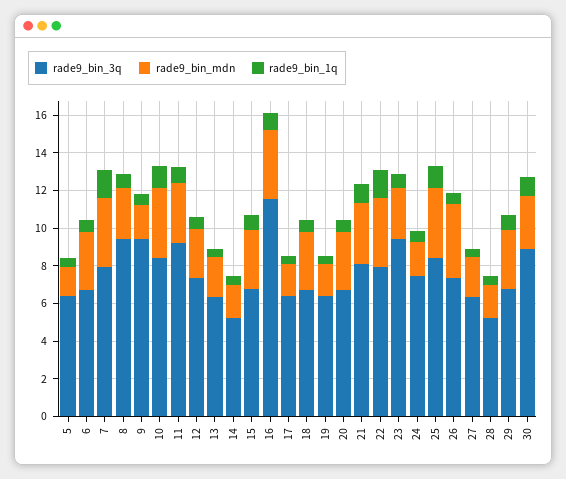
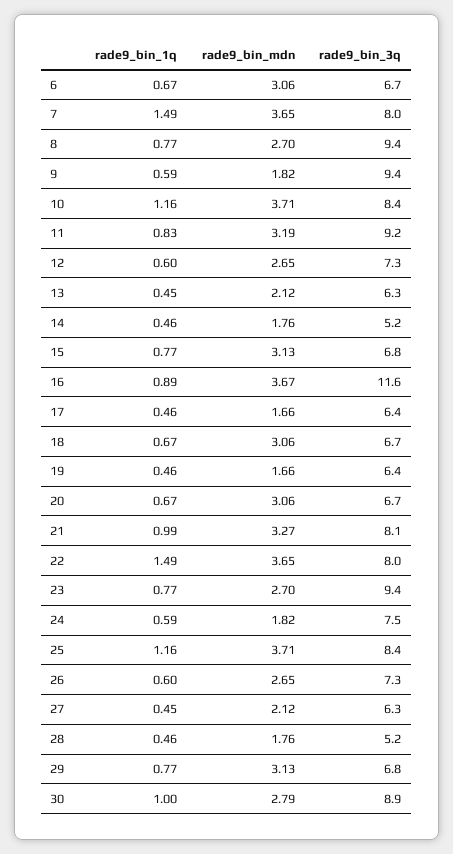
rade9_bin_3q, 5: 6.5 -> none
rade9_bin_mdn, 5: 1.5 -> none
rade9_bin_1q, 5: 0.5 -> none
rade9_bin_mdn, 26: 4 -> 2.65

